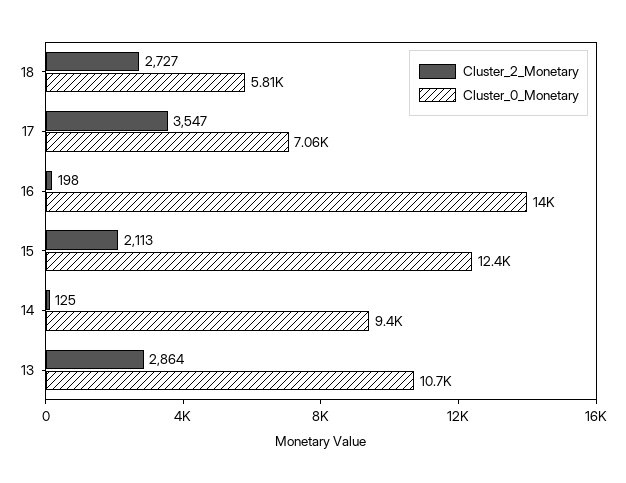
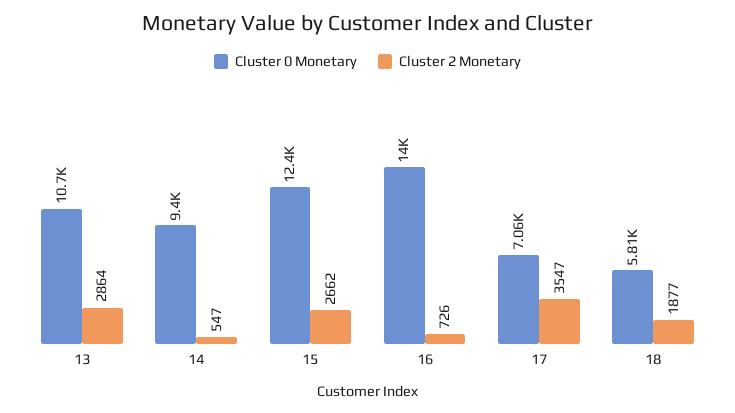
Cluster_2_Monetary, 18: 2727 -> 1877
Cluster_2_Monetary, 16: 198 -> 726
Cluster_2_Monetary, 15: 2113 -> 2662
Cluster_2_Monetary, 14: 125 -> 547

